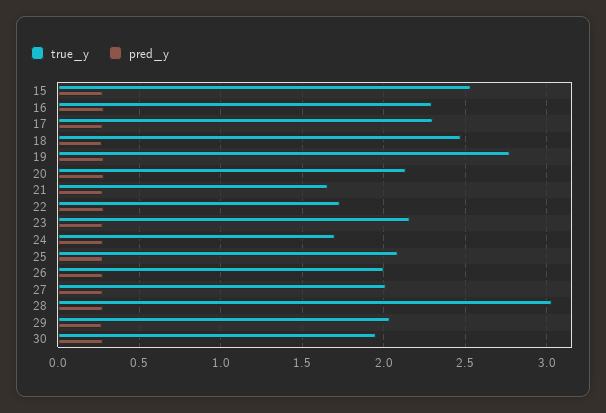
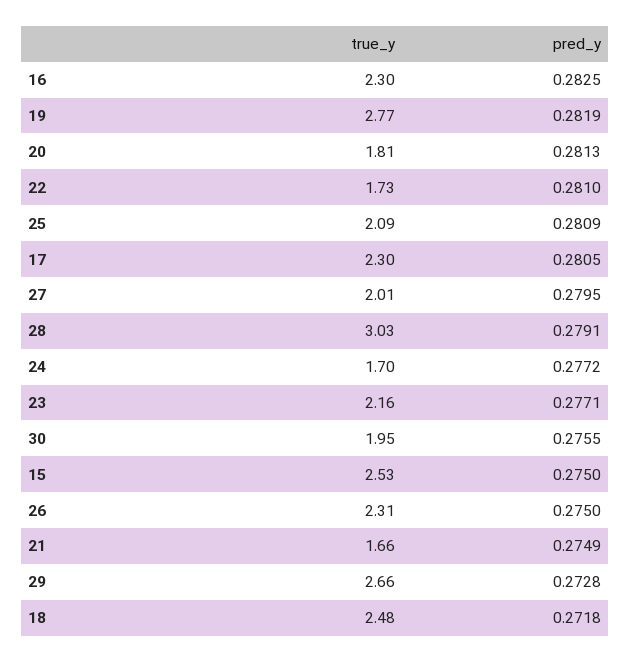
true_y, 20: 2.15 -> 1.81
true_y, 26: 2 -> 2.31
true_y, 29: 2.05 -> 2.66

